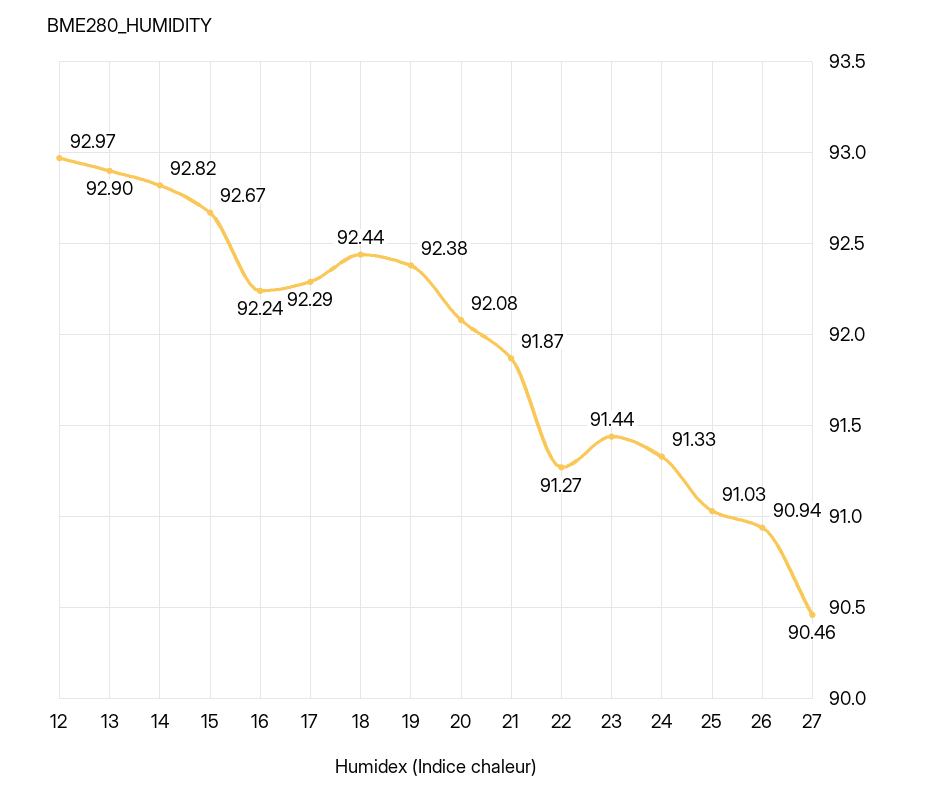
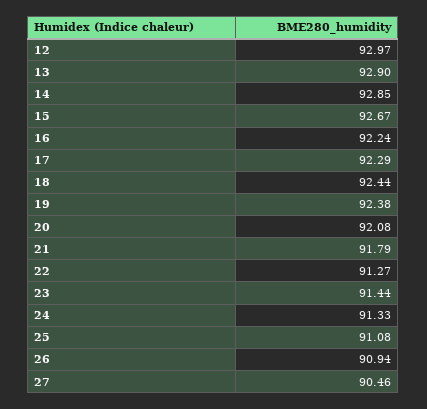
14: 92.82 -> 92.85
21: 91.87 -> 91.79
25: 91.03 -> 91.08

